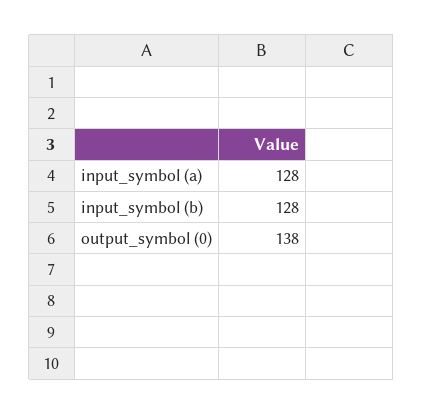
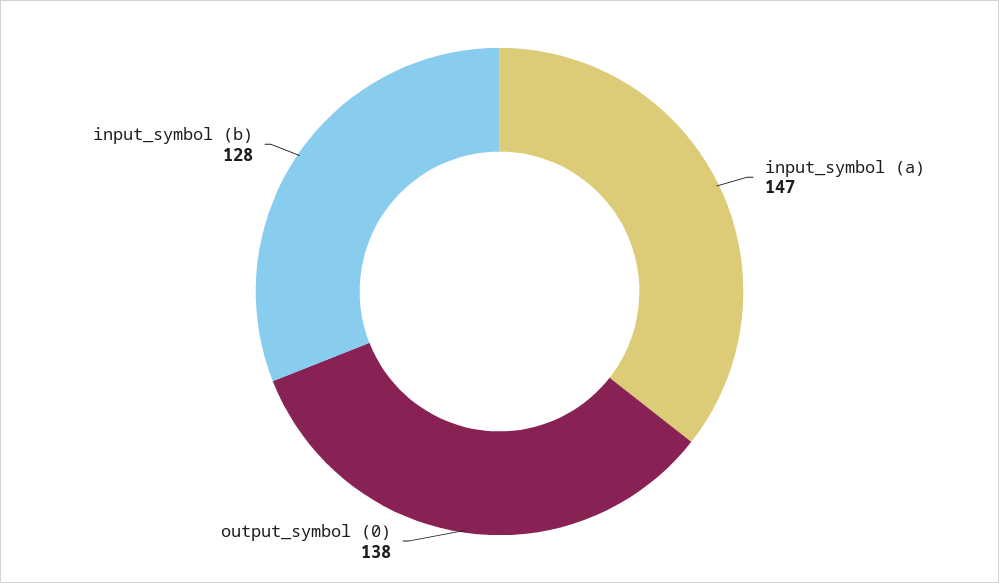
input_symbol (a): 128 -> 147

